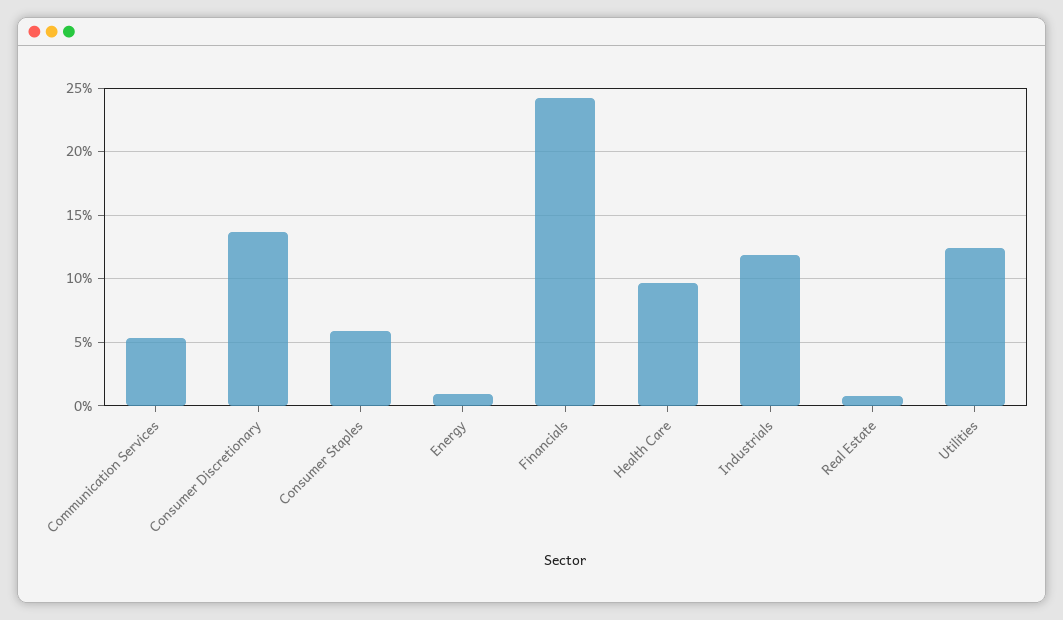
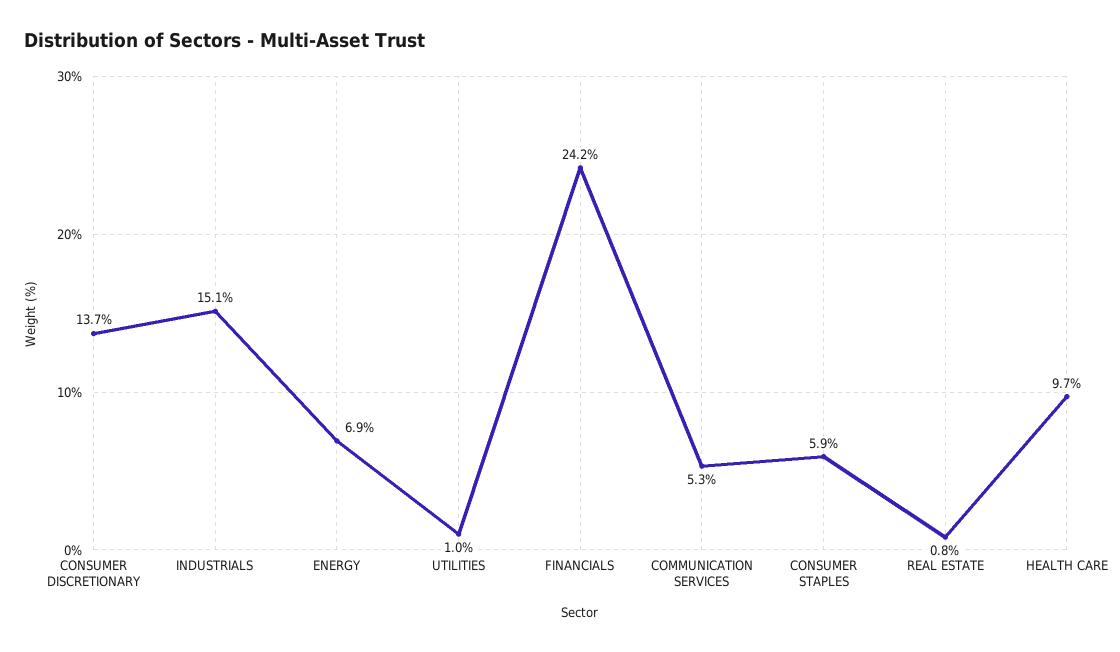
Energy: 1 -> 6.9
Industrials: 12 -> 15.1
Utilities: 12.5 -> 1

